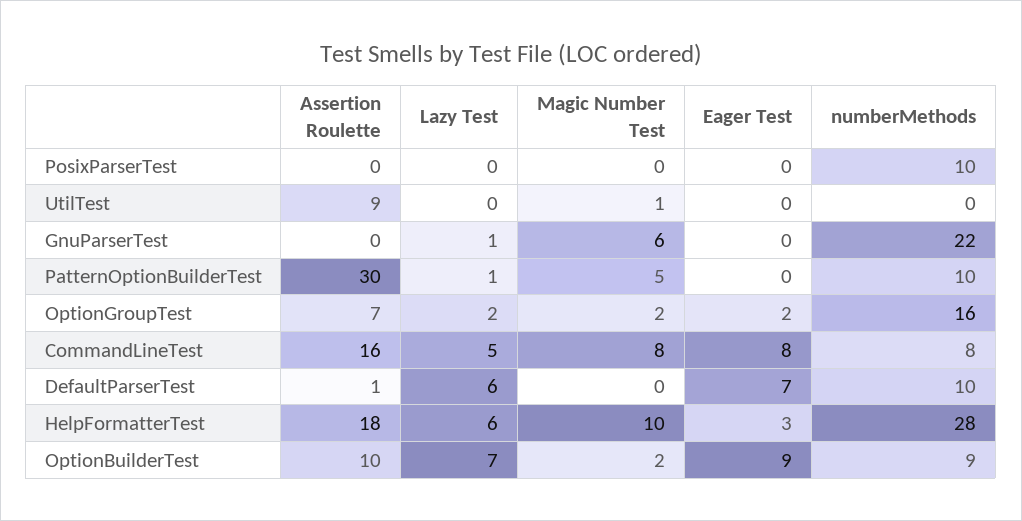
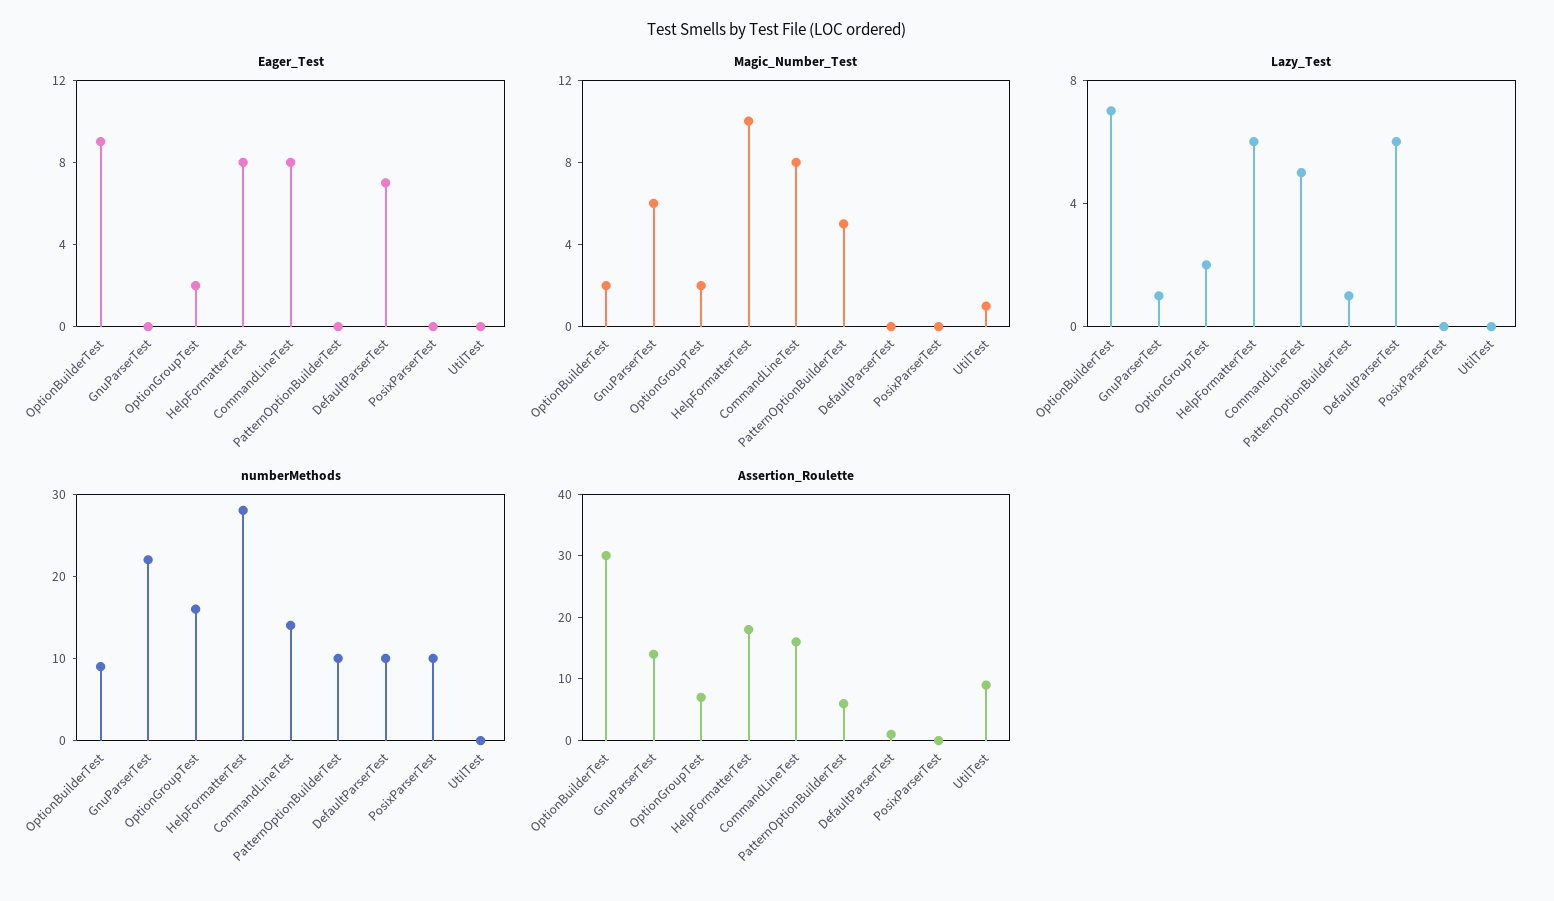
Assertion Roulette, GnuParserTest: 0 -> 15
Assertion Roulette, PatternOptionBuilderTest: 30 -> 5
numberMethods, CommandLineTest: 8 -> 14
Eager Test, HelpFormatterTest: 3 -> 8
Assertion Roulette, OptionBuilderTest: 10 -> 30

